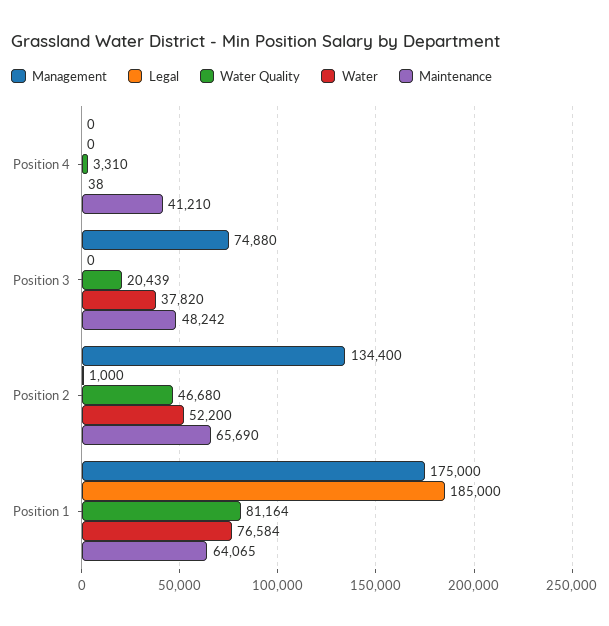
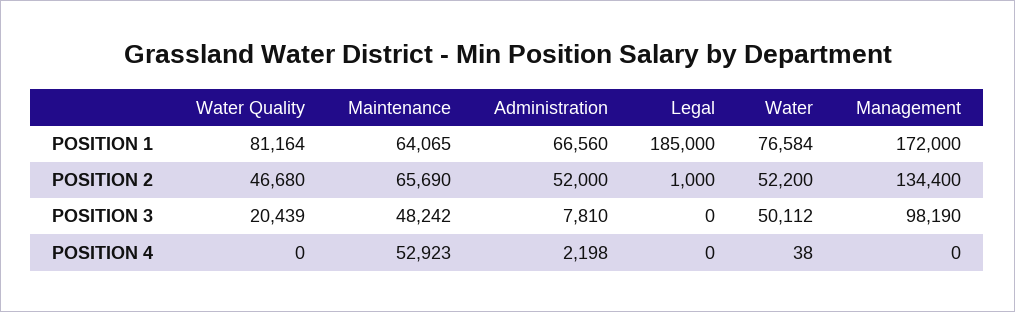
Water Quality, Position 4: 3310 -> 0
Maintenance, Position 4: 41210 -> 52923
Management, Position 3: 74880 -> 98190
Water, Position 3: 37820 -> 50112
Management, Position 1: 175000 -> 172000
Administration, Position 1: none -> 66560
Administration, Position 2: none -> 52000
Administration, Position 3: none -> 7810
Administration, Position 4: none -> 2198

